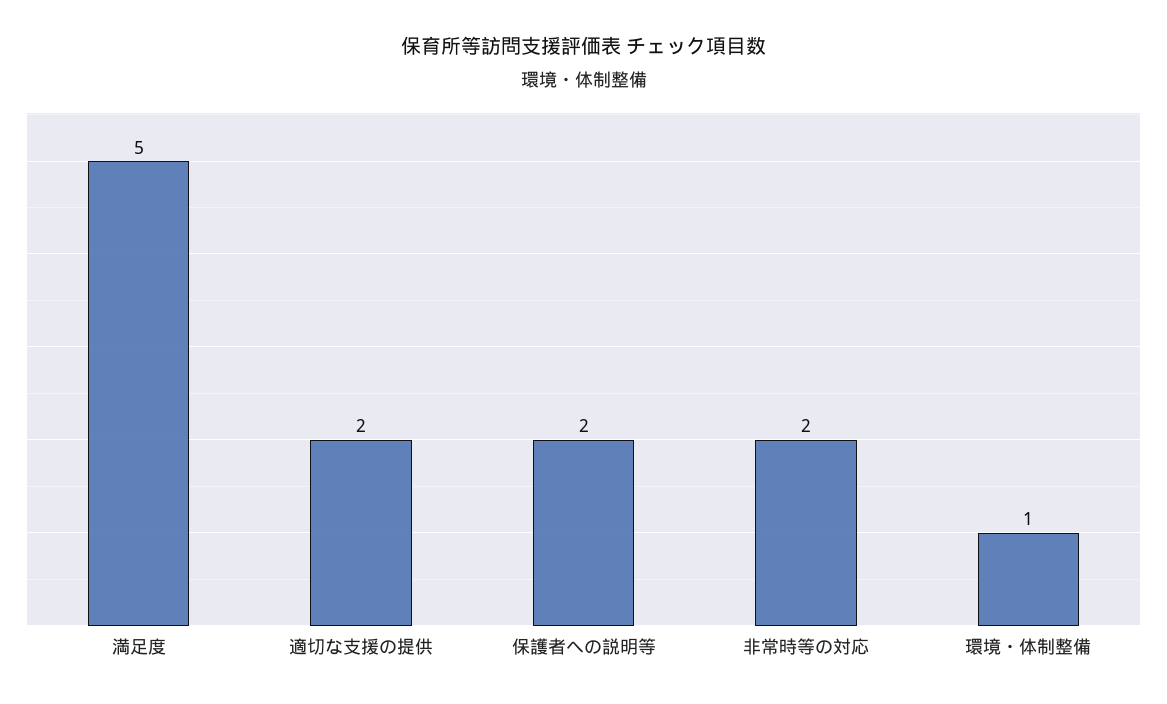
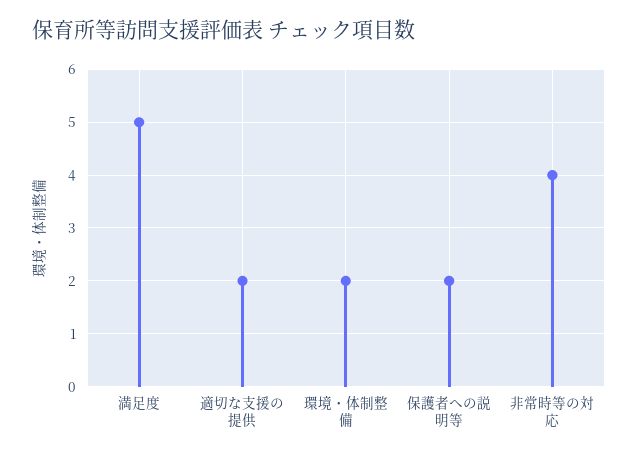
非常時等の対応: 2 -> 4
環境・体制整備: 1 -> 2

